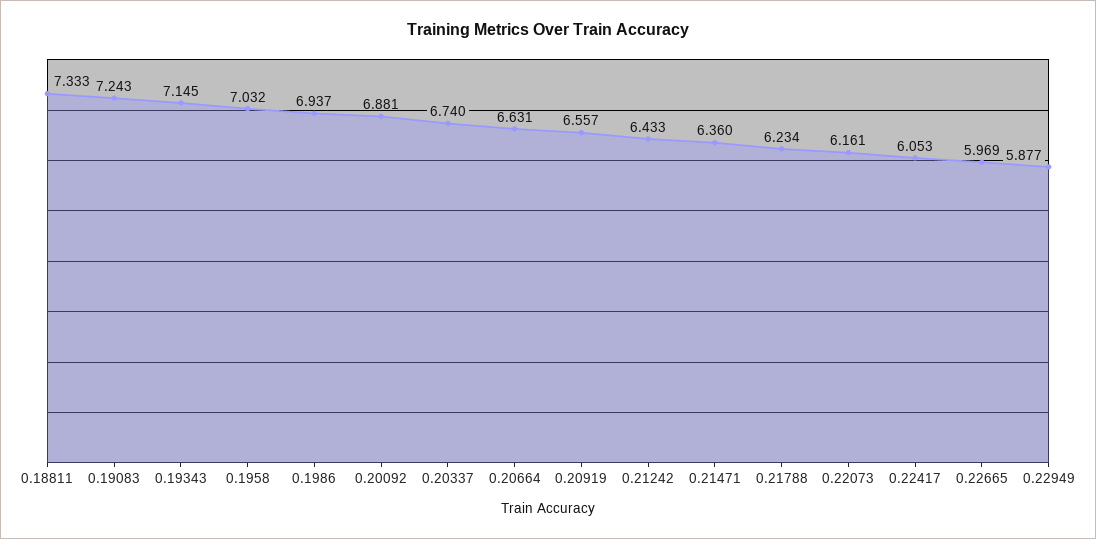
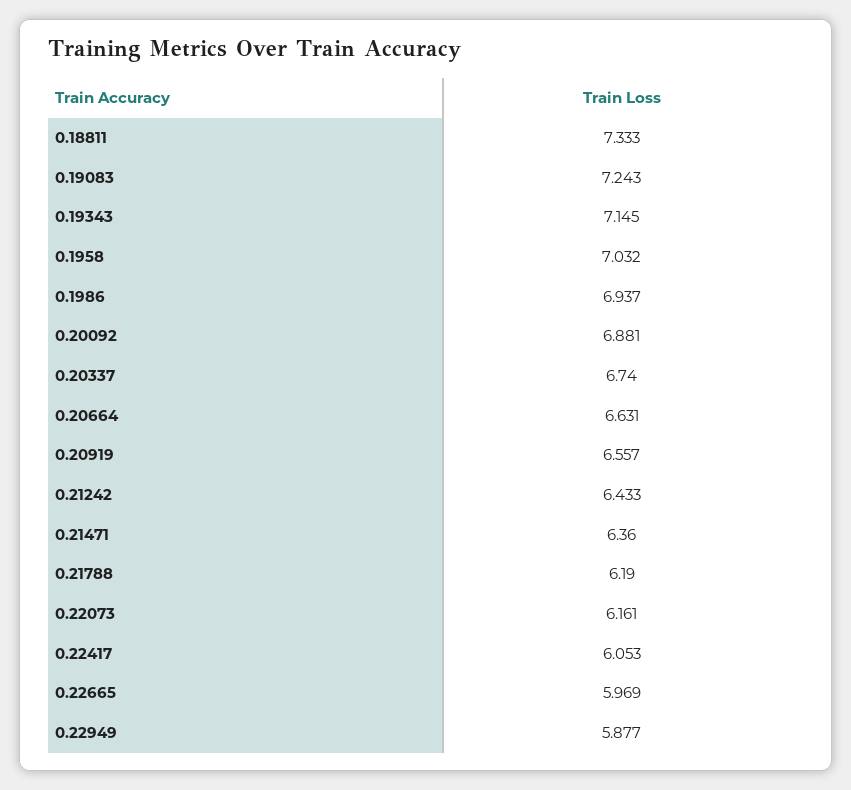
0.21788: 6.234 -> 6.19

